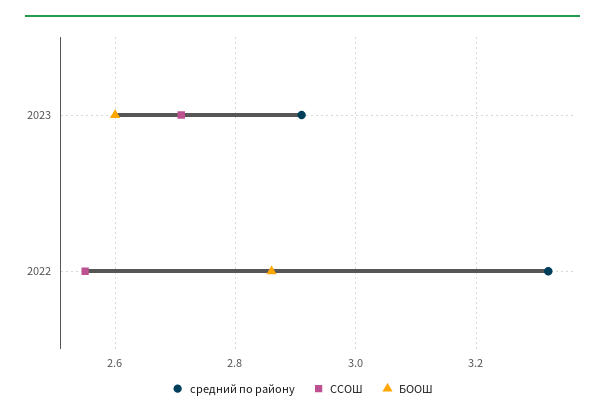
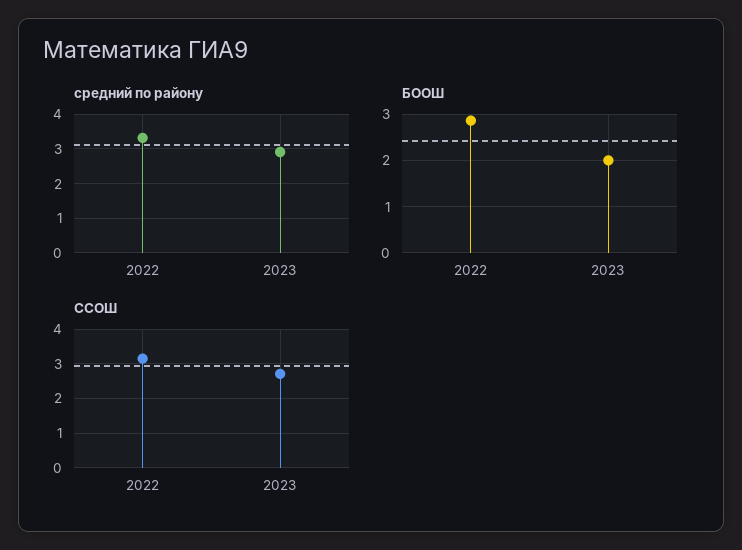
БООШ, 2023: 2.6 -> 2
ССОШ, 2022: 2.55 -> 3.2

